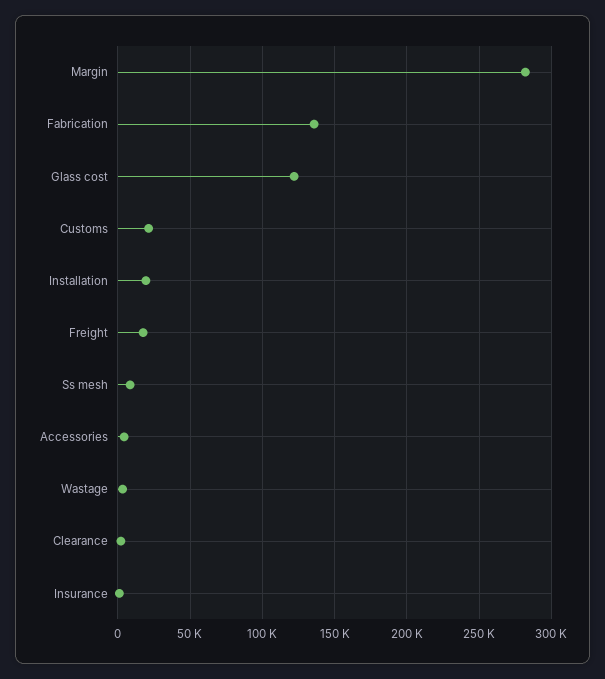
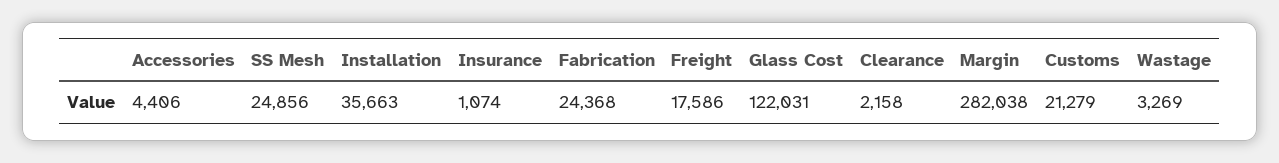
Fabrication: 135000 -> 24368
Installation: 20000 -> 35663
Ss mesh: 10000 -> 24856

